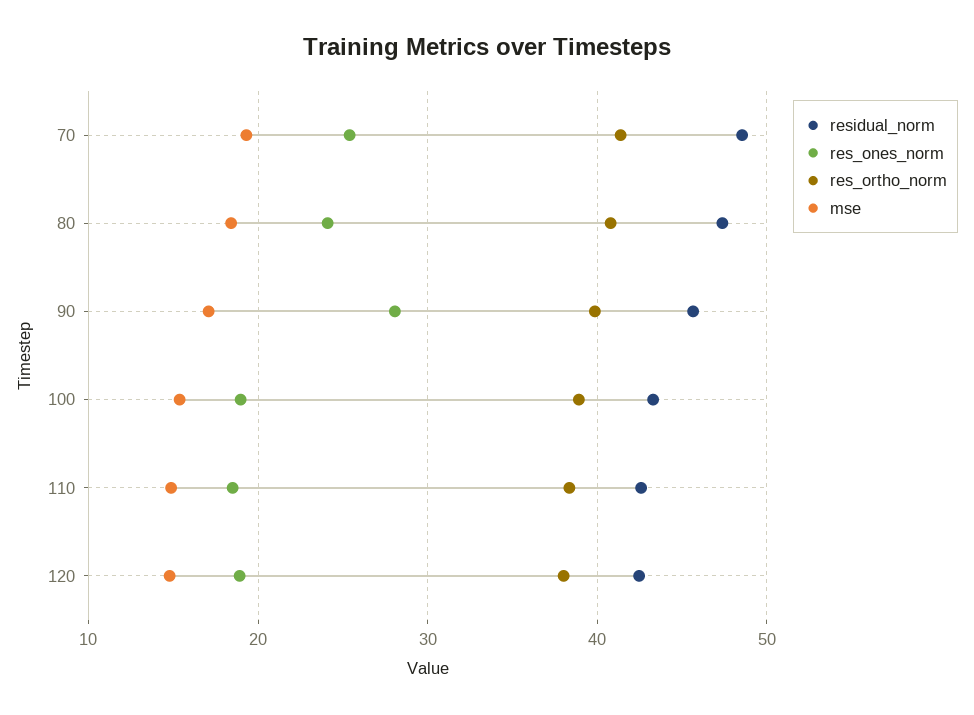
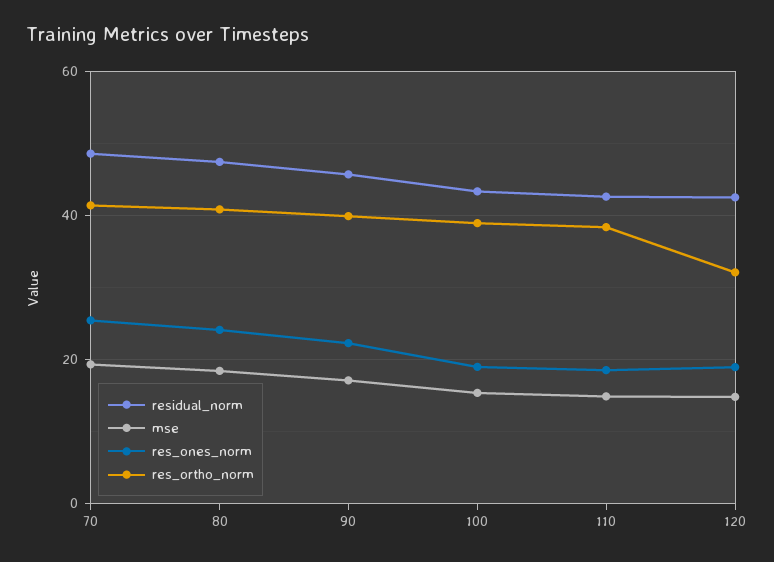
res_ones_norm, 90: 28 -> 22
res_ortho_norm, 120: 38 -> 32

